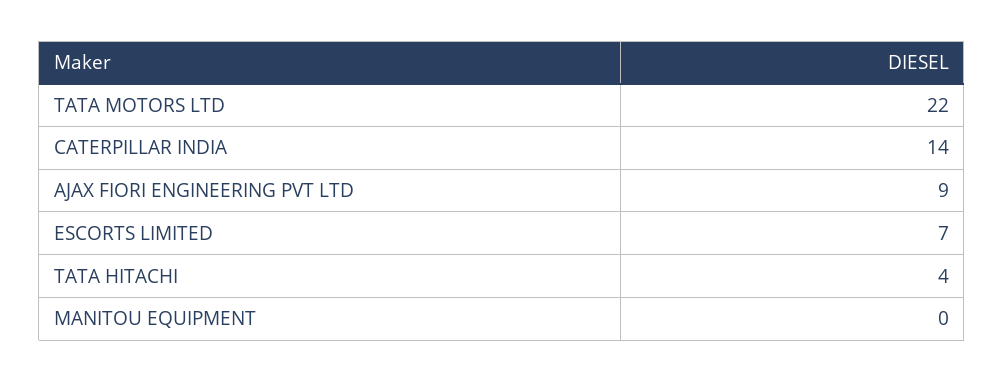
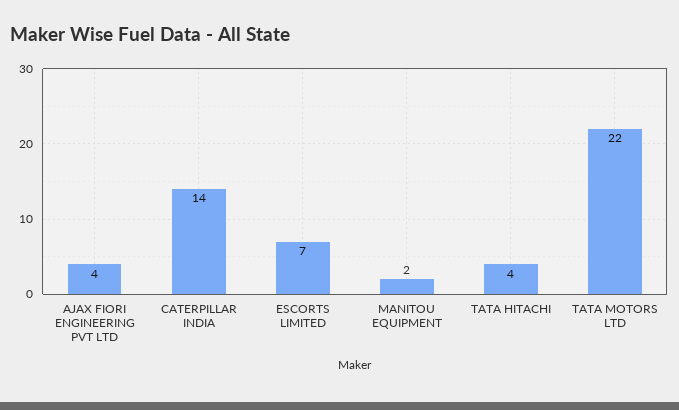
AJAX FIORI ENGINEERING PVT LTD: 9 -> 4
MANITOU EQUIPMENT: 0 -> 2

